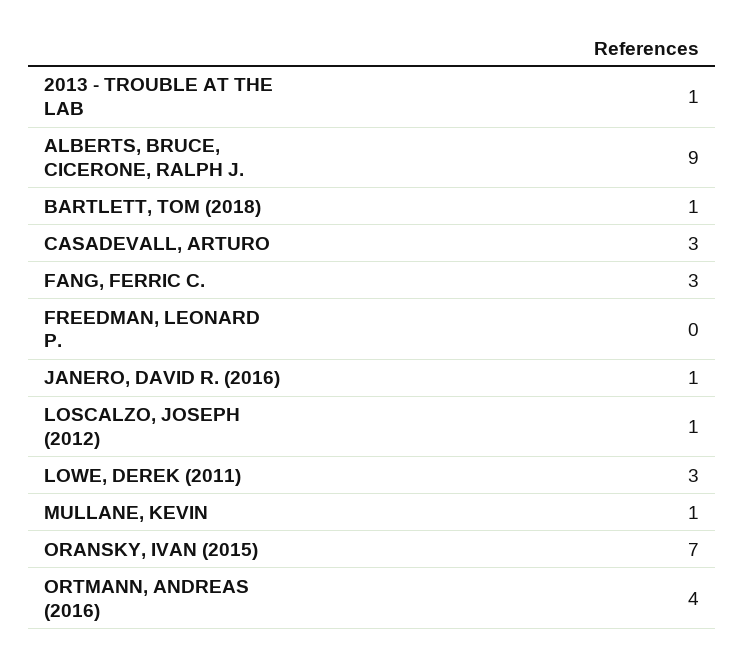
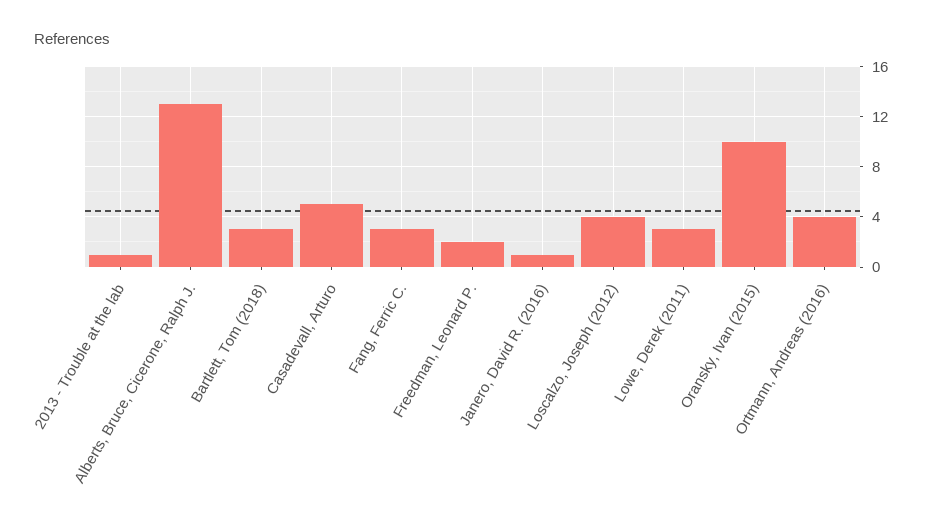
ALBERTS, BRUCE, CICERONE, RALPH J.: 9 -> 13
BARTLETT, TOM (2018): 1 -> 3
CASADEVALL, ARTURO: 3 -> 5
FREEDMAN, LEONARD P.: 0 -> 2
LOSCALZO, JOSEPH (2012): 1 -> 4
MULLANE, KEVIN: 1 -> none
ORANSKY, IVAN (2015): 7 -> 10

